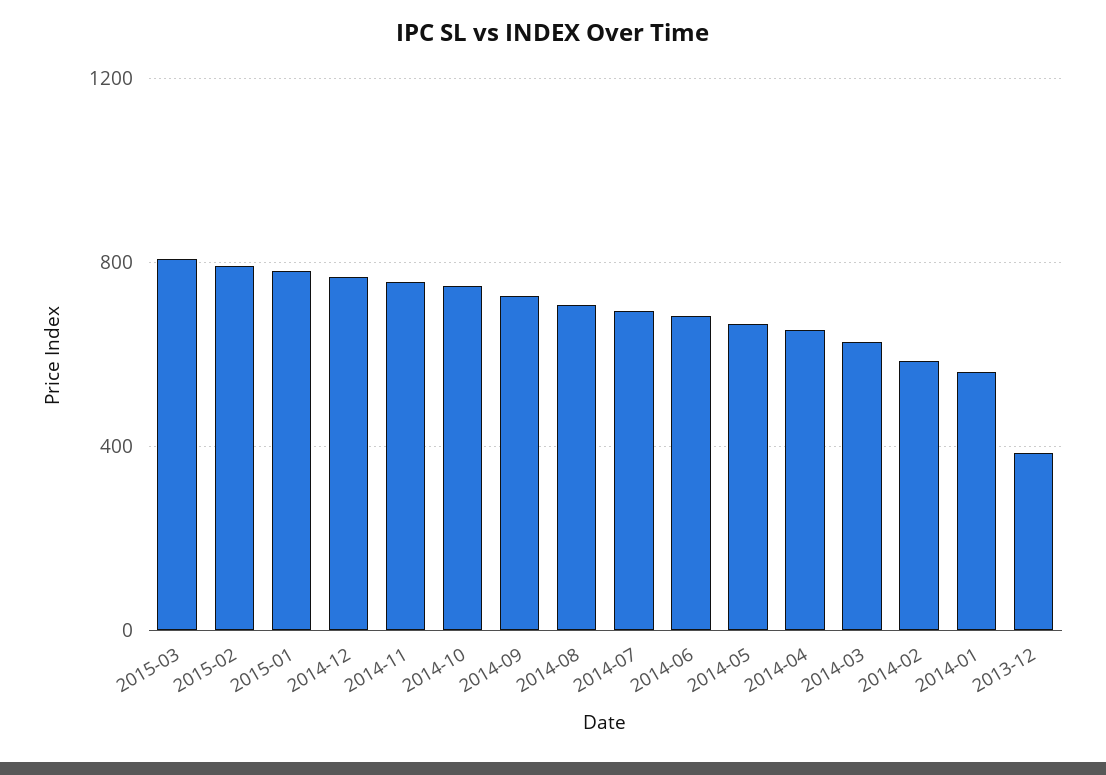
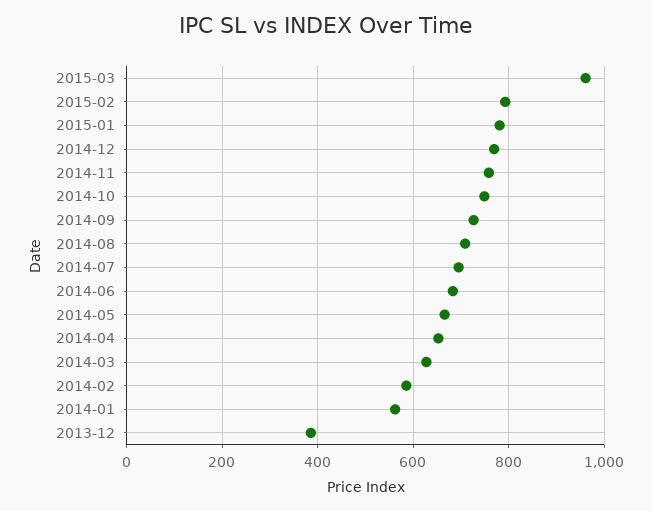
2015-03: 800 -> 960

